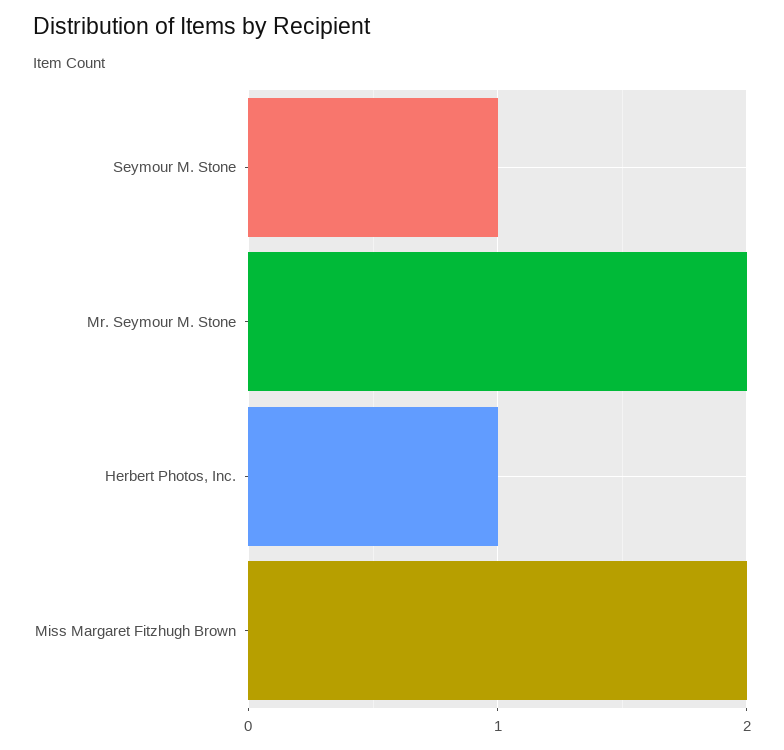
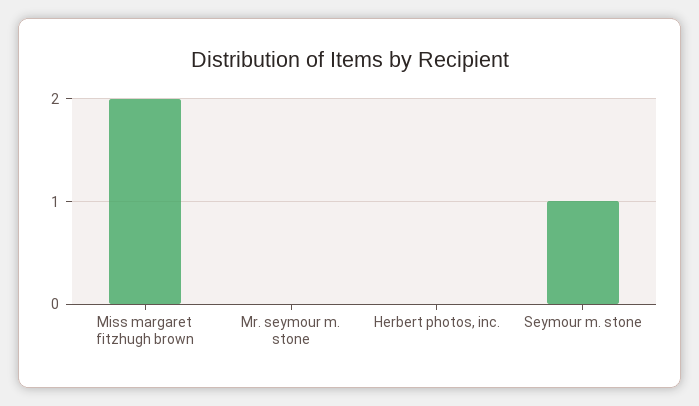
Mr. Seymour M. Stone: 2 -> 0
Herbert Photos, Inc.: 1 -> 0

